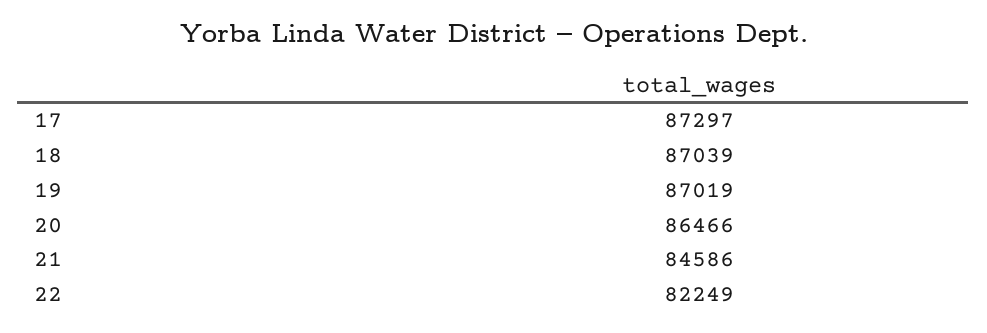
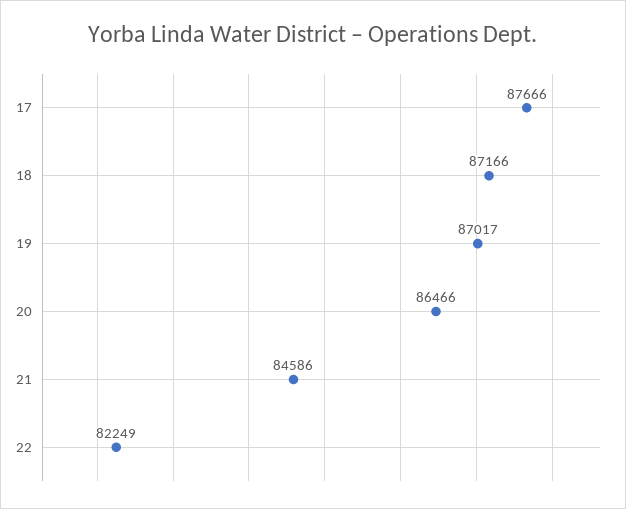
17: 87297 -> 87666
18: 87039 -> 87166
19: 87019 -> 87017

